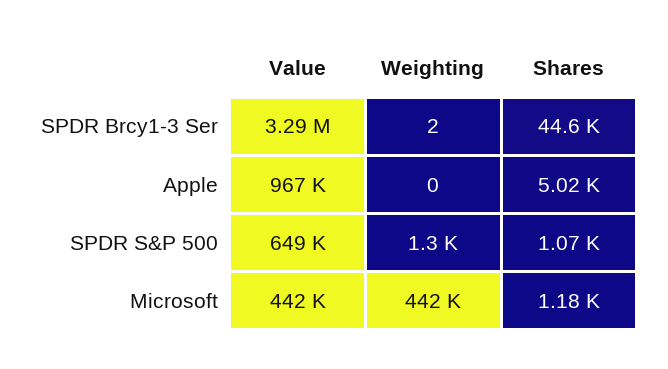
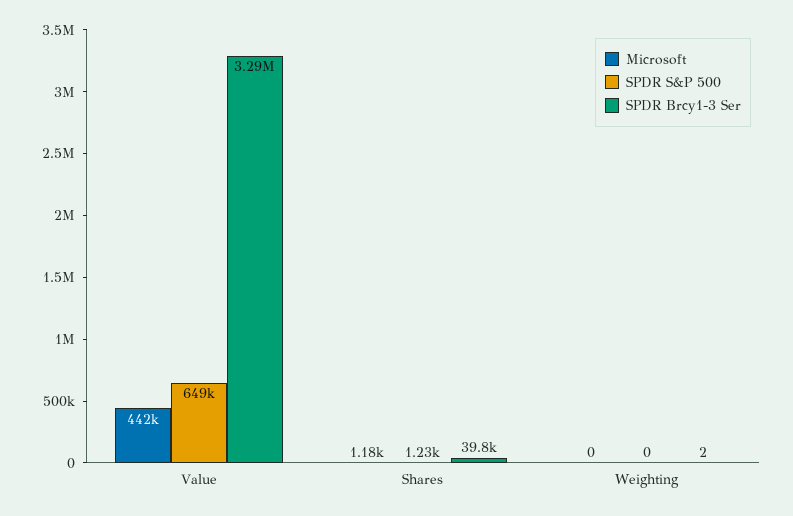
SPDR Brcy1-3 Ser, Shares: 44600 -> 39800
Apple, Value: 967000 -> none
Apple, Weighting: 0 -> none
Apple, Shares: 5020 -> none
SPDR S&P 500, Weighting: 1300 -> 0
SPDR S&P 500, Shares: 1070 -> 1230
Microsoft, Weighting: 442000 -> 0

